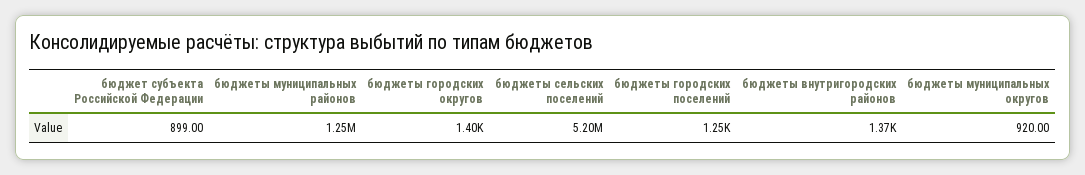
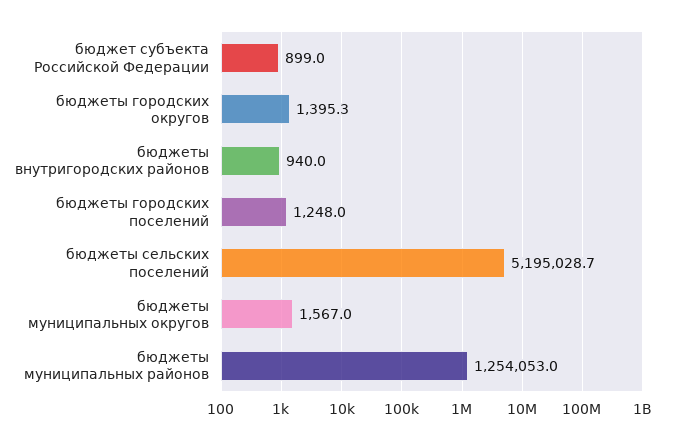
бюджеты внутригородских районов: 1370 -> 940
бюджеты муниципальных округов: 920 -> 1567

